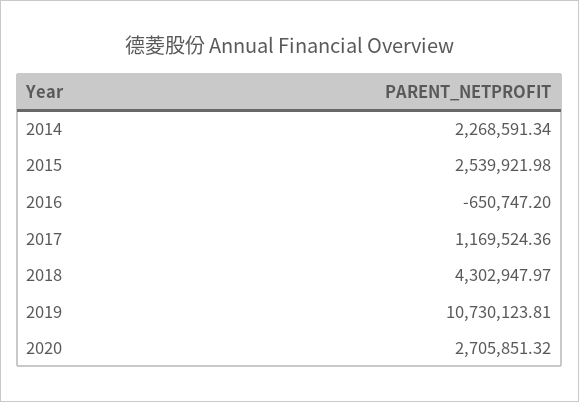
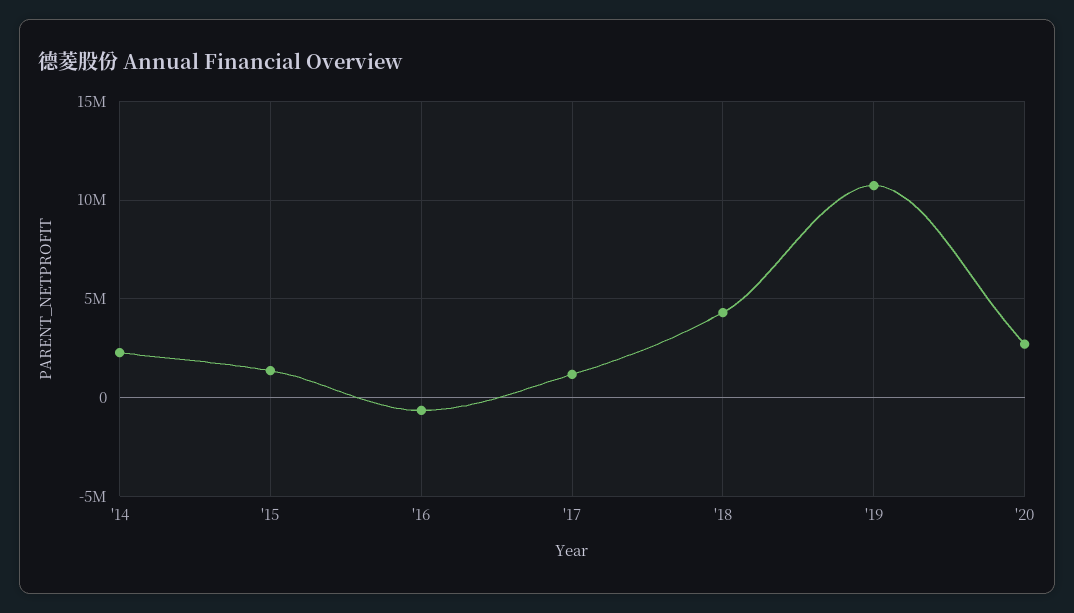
2015: 2539921.98 -> 1500000

